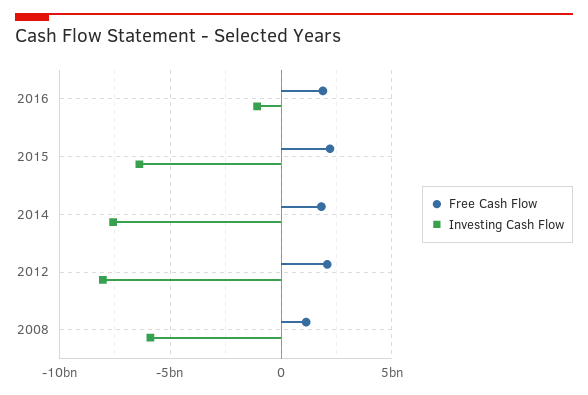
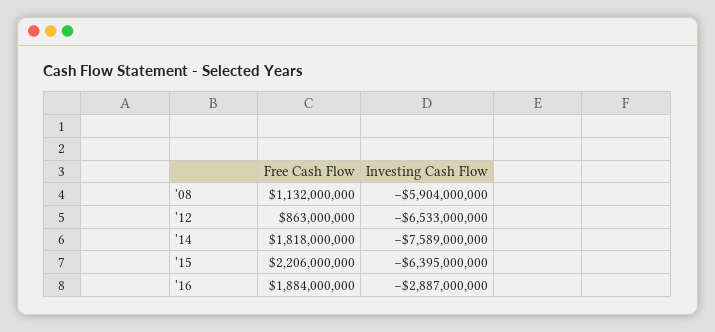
Investing Cash Flow, 2016: -1000000000 -> -2887000000
Free Cash Flow, 2012: 2000000000 -> 863000000
Investing Cash Flow, 2012: -8000000000 -> -6533000000

